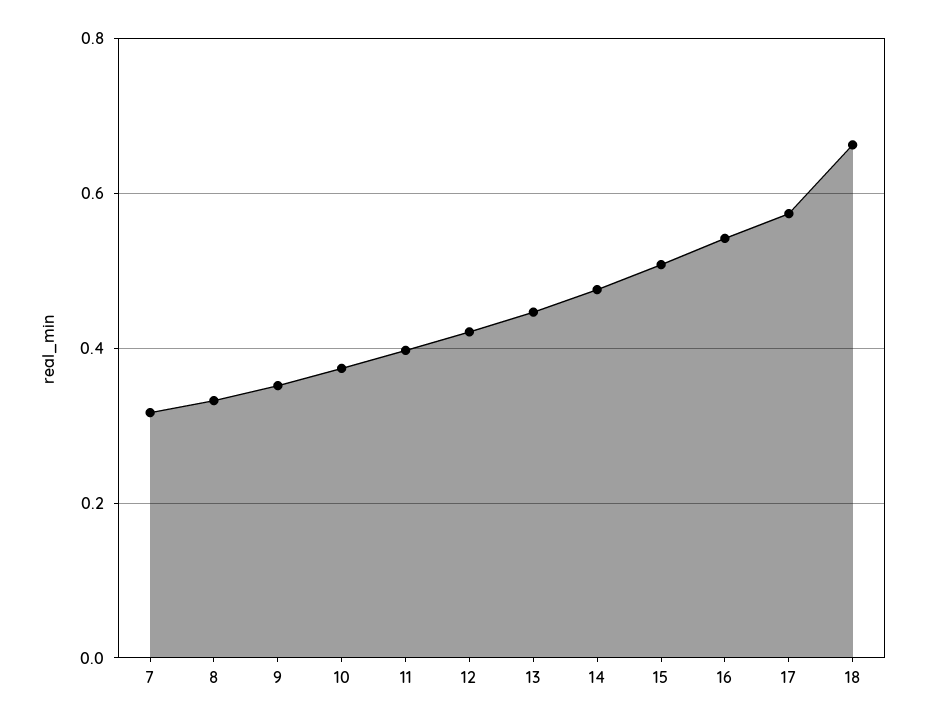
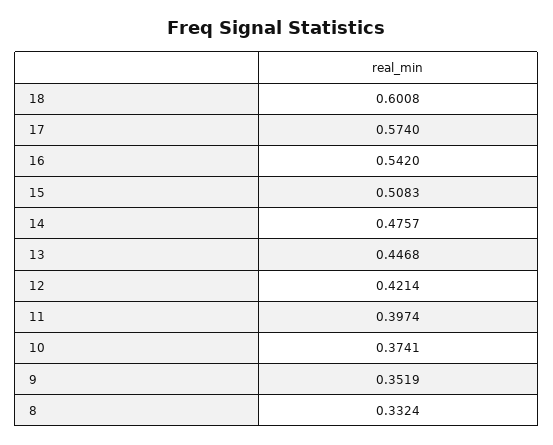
7: 0.32 -> none
18: 0.66 -> 0.6008

